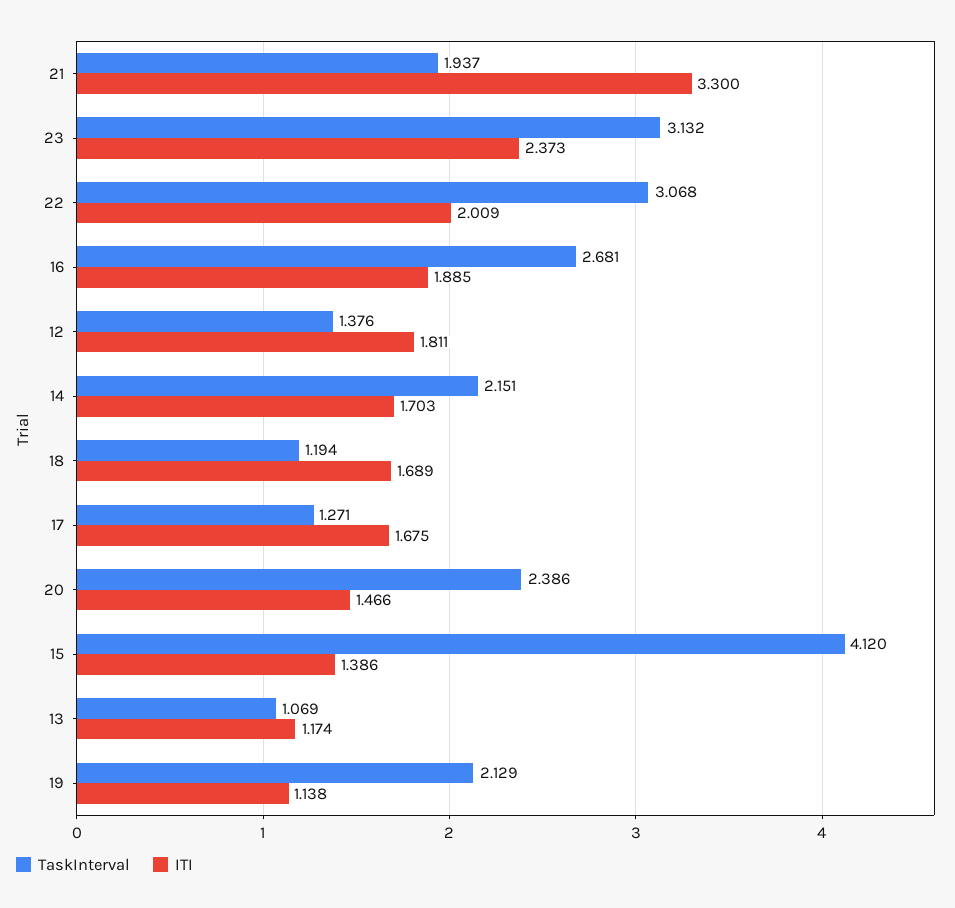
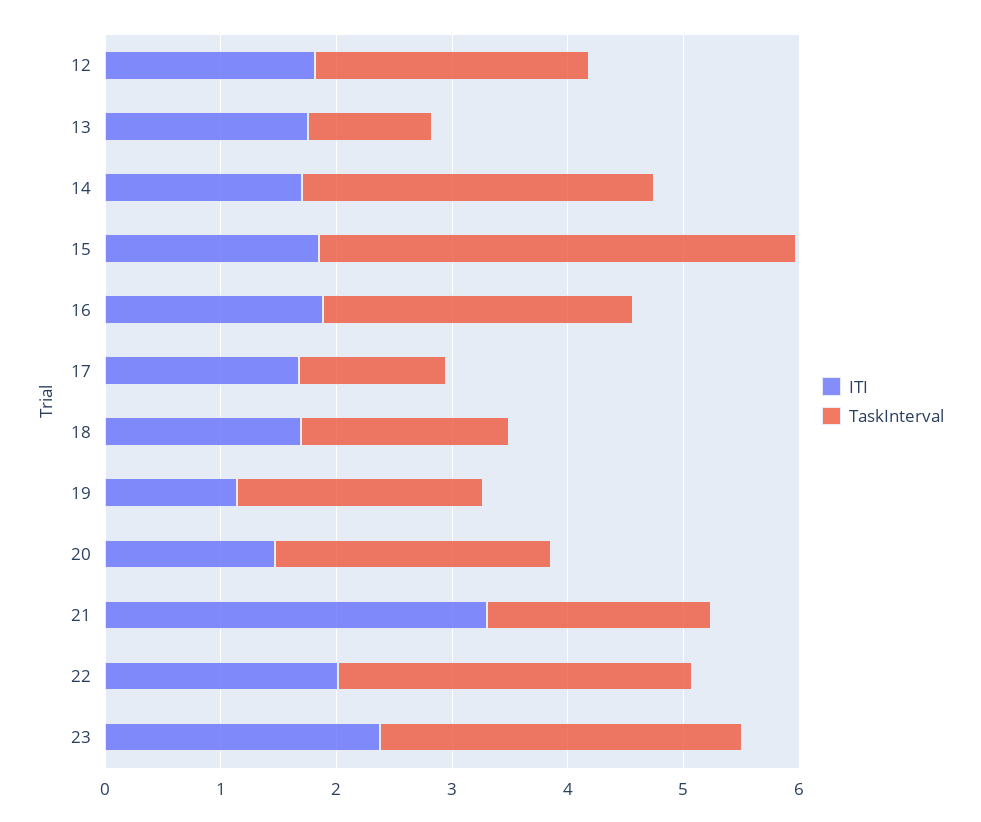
TaskInterval, 12: 1.376 -> 2.4
TaskInterval, 14: 2.151 -> 3
TaskInterval, 18: 1.194 -> 1.8
ITI, 15: 1.386 -> 1.8
ITI, 13: 1.174 -> 1.8

